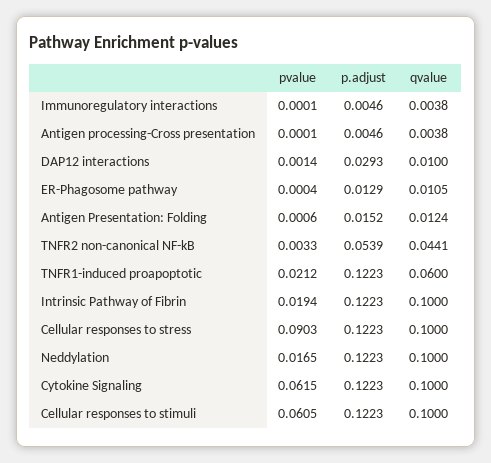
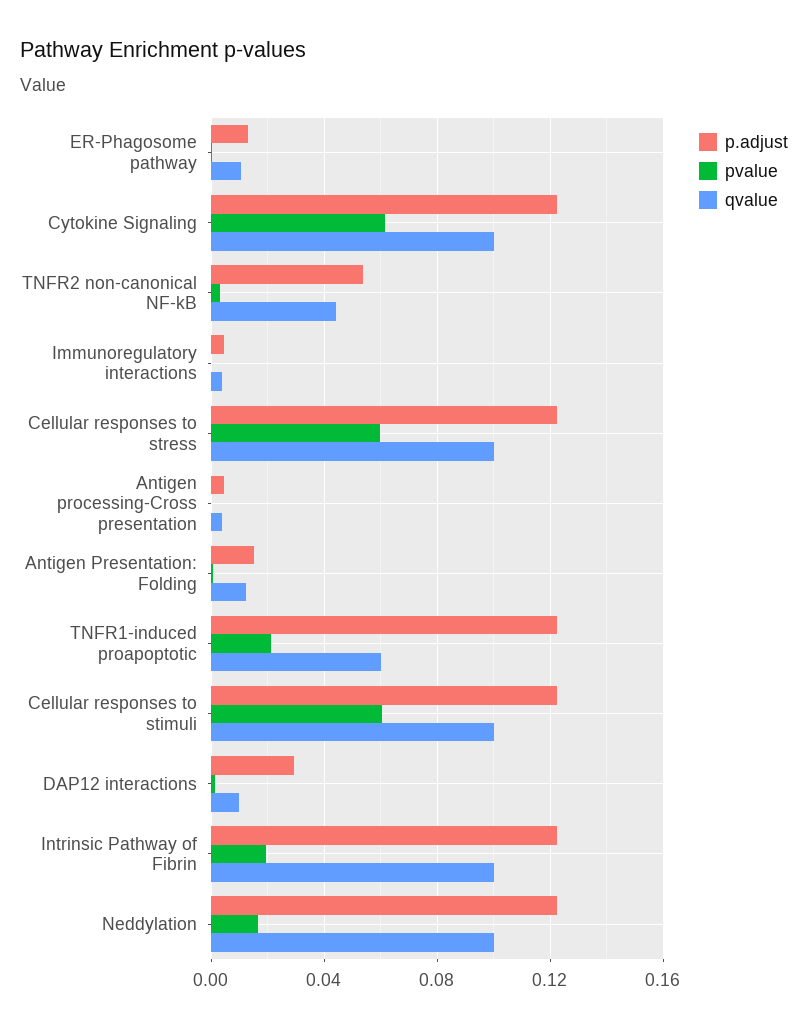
pvalue, Cellular responses to stress: 0.0903 -> 0.06

